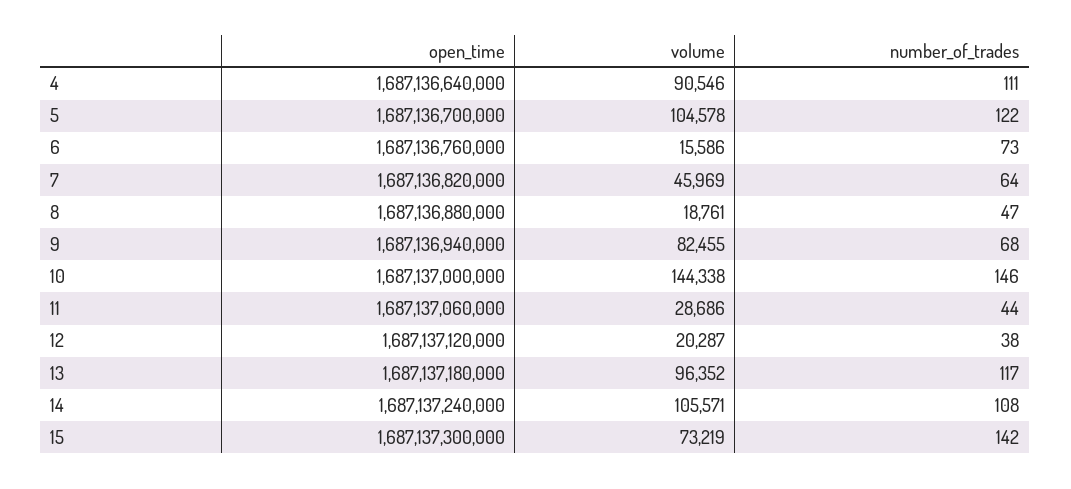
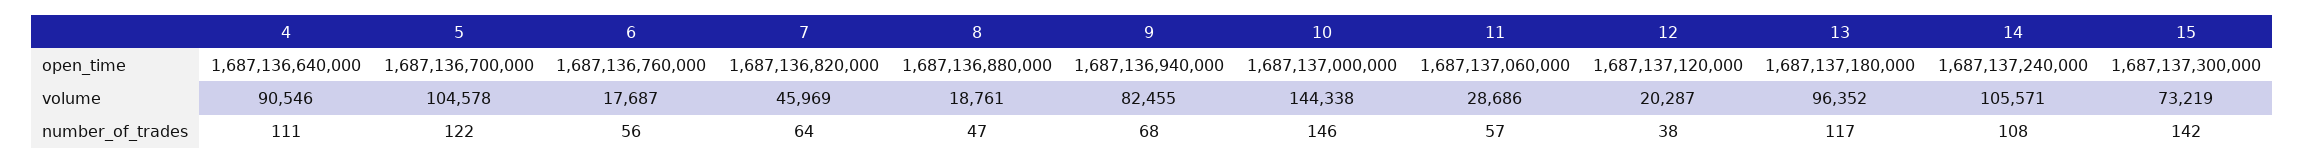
volume, 6: 15586 -> 17687
number_of_trades, 6: 73 -> 56
number_of_trades, 11: 44 -> 57

